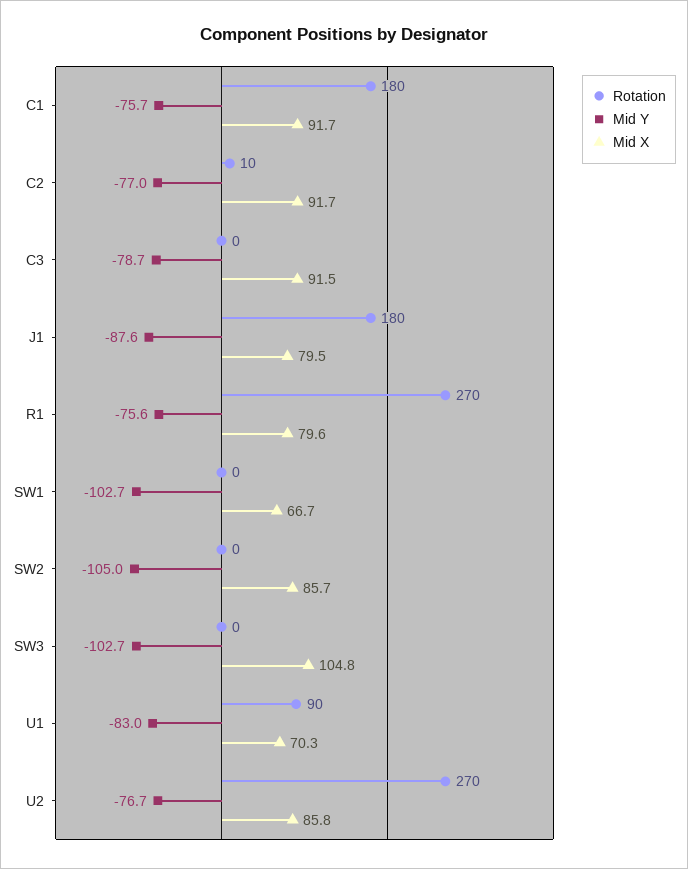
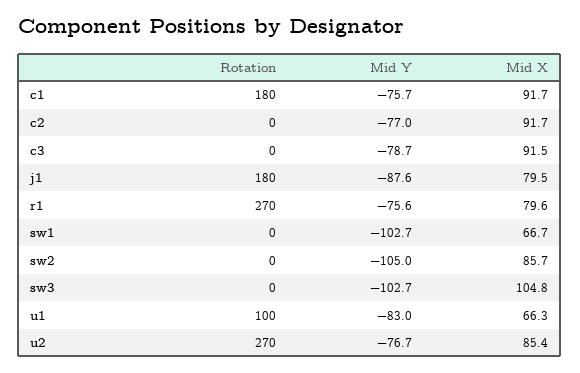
Rotation, C2: 10 -> 0
Rotation, U1: 90 -> 100
Mid X, U1: 70.3 -> 66.3
Mid X, U2: 85.8 -> 85.4

